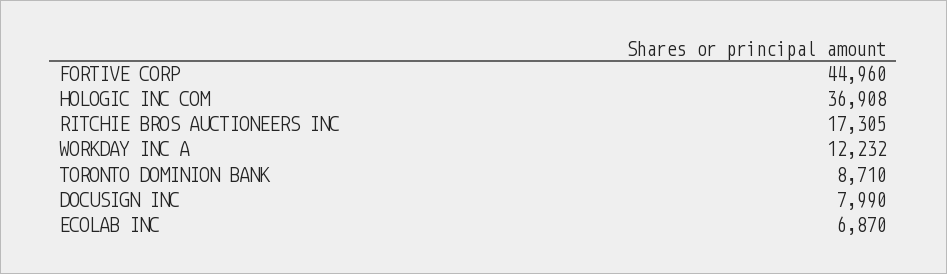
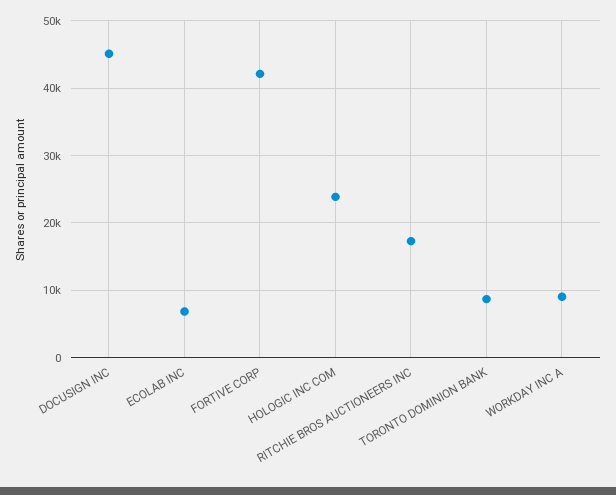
FORTIVE CORP: 44960 -> 42000
HOLOGIC INC COM: 36908 -> 24000
WORKDAY INC A: 12232 -> 9000
DOCUSIGN INC: 7990 -> 45000

